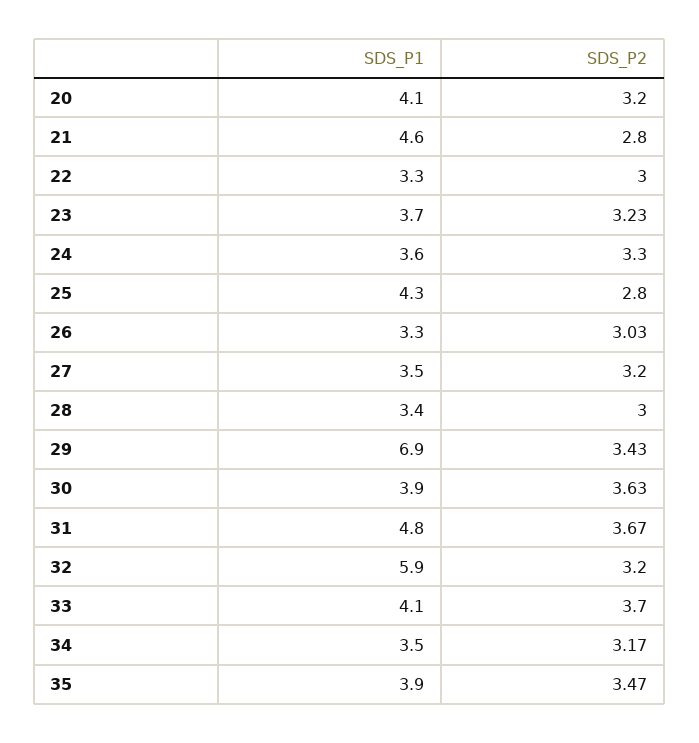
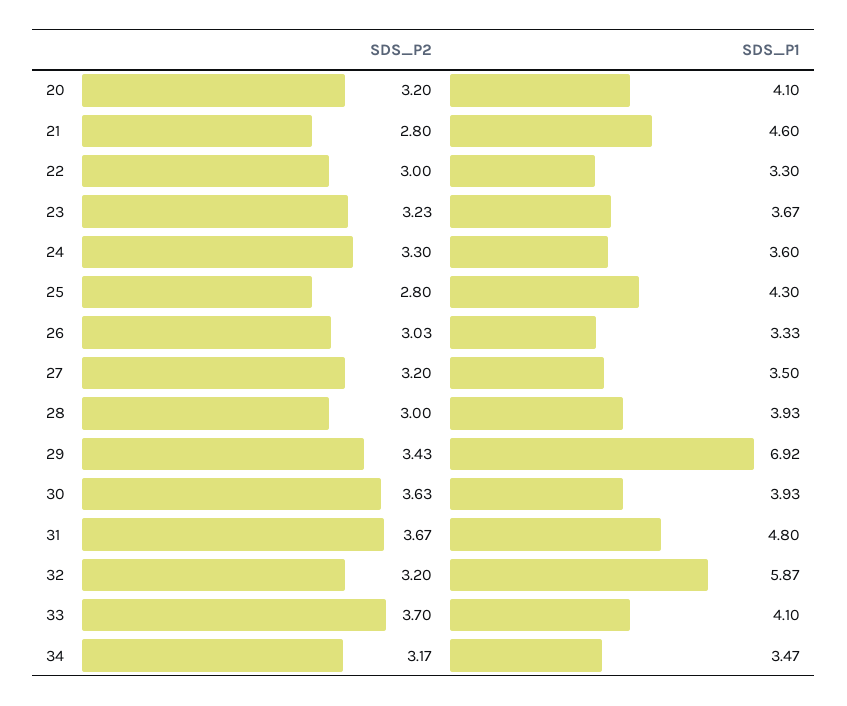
SDS_P1, 28: 3.4 -> 3.93
SDS_P1, 35: 3.9 -> none
SDS_P2, 35: 3.47 -> none

